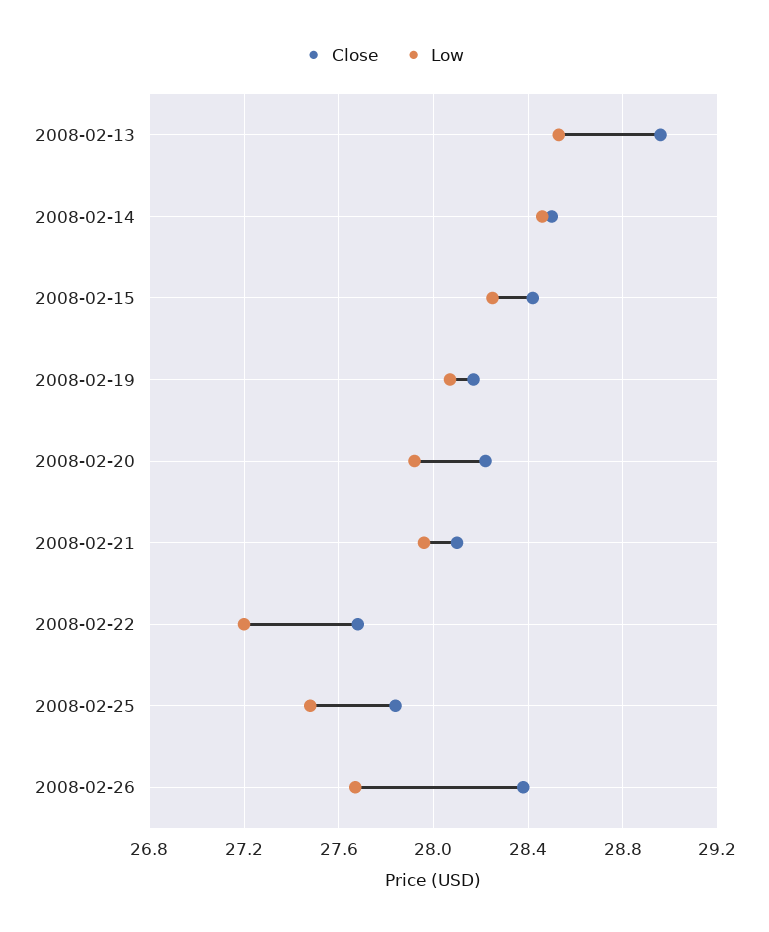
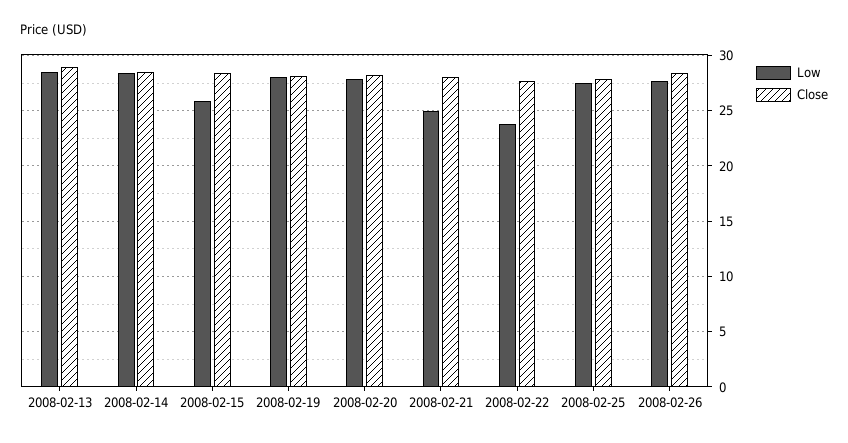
Low, 2008-02-15: 28.25 -> 26
Low, 2008-02-21: 27.95 -> 25
Low, 2008-02-22: 27.2 -> 24

